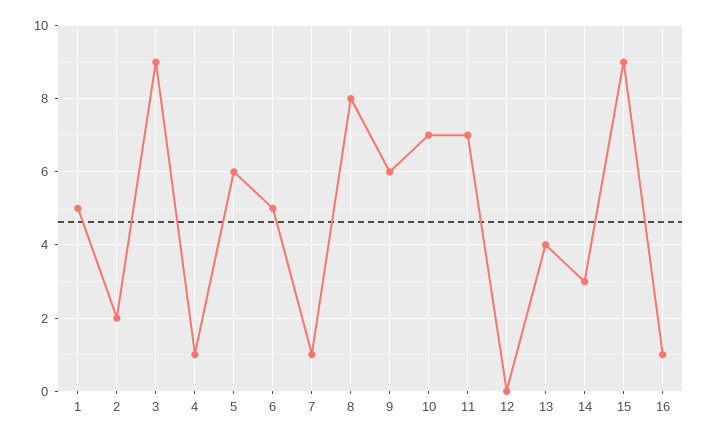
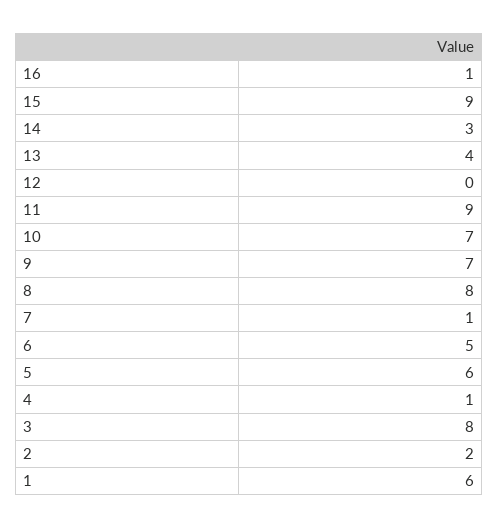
1: 5 -> 6
3: 9 -> 8
9: 6 -> 7
11: 7 -> 9

